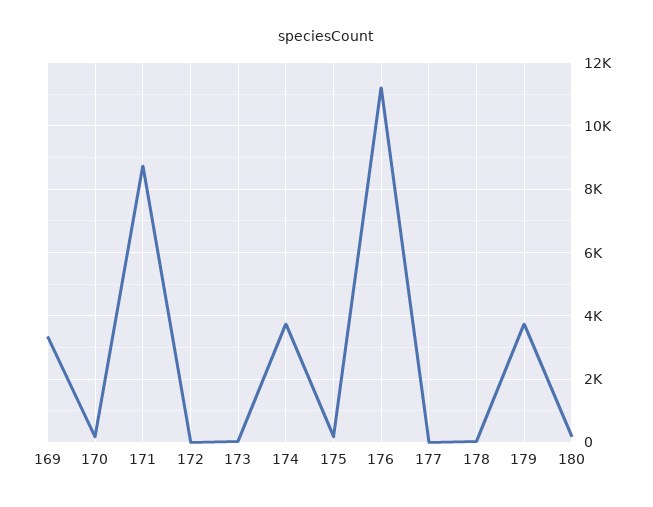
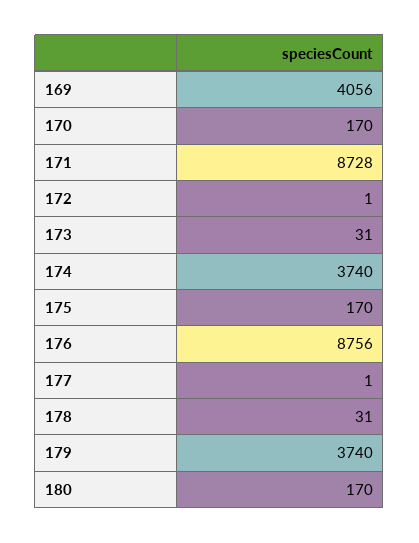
169: 3400 -> 4056
176: 11200 -> 8756

